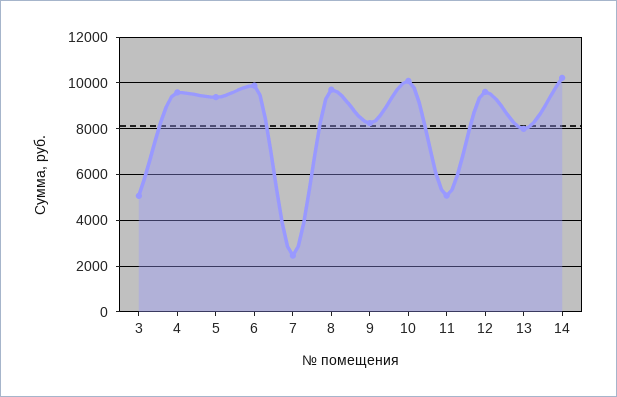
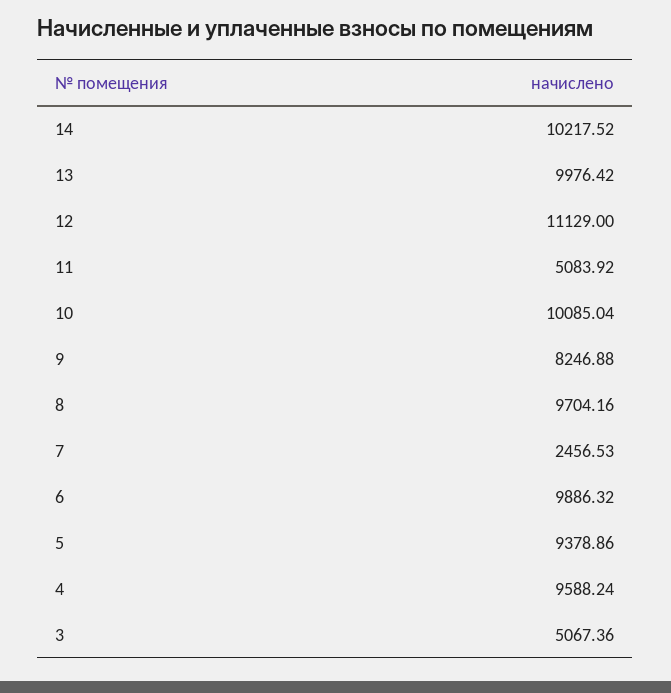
12: 9500 -> 11129
13: 8000 -> 9976.42

